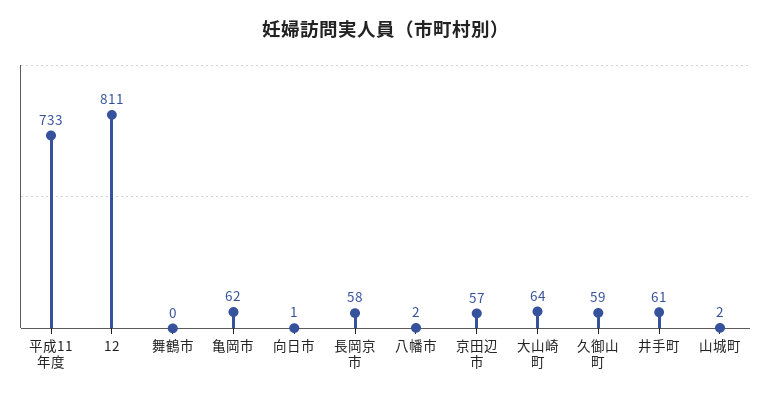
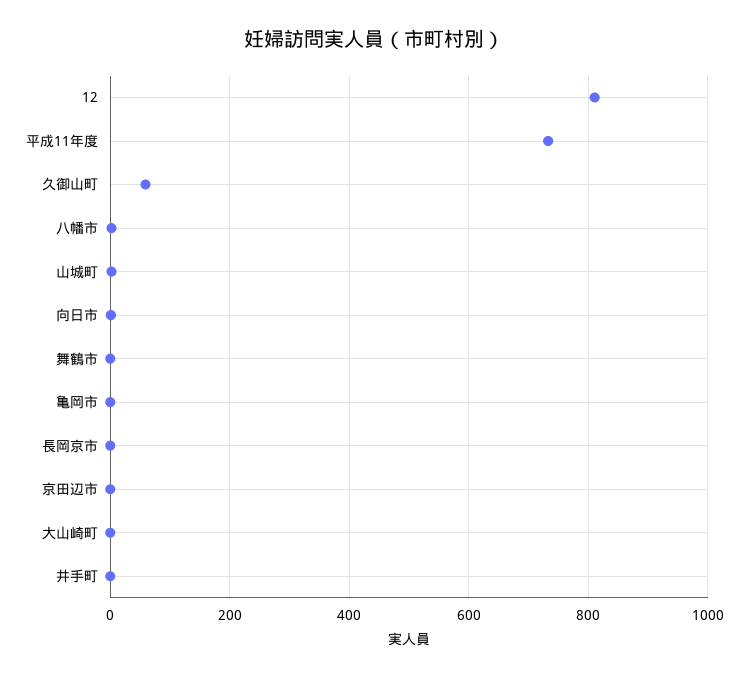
亀岡市: 62 -> 0
長岡京市: 58 -> 0
京田辺市: 57 -> 0
大山崎町: 64 -> 0
井手町: 61 -> 0

